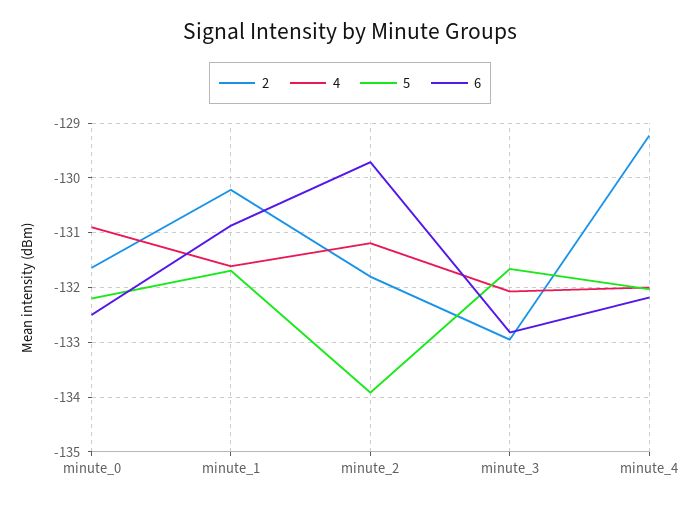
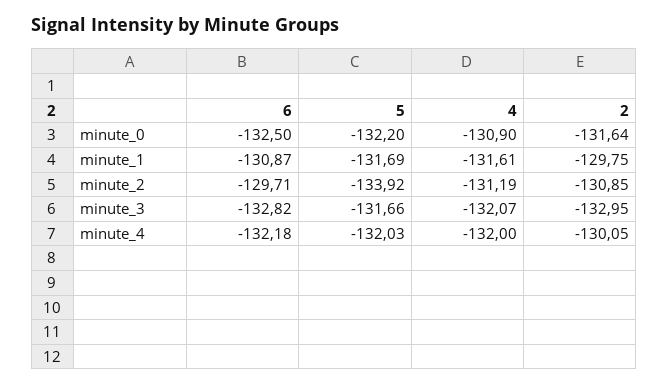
2, minute_1: -130.2 -> -129.75
2, minute_2: -131.8 -> -130.85
2, minute_4: -129.2 -> -130.05

